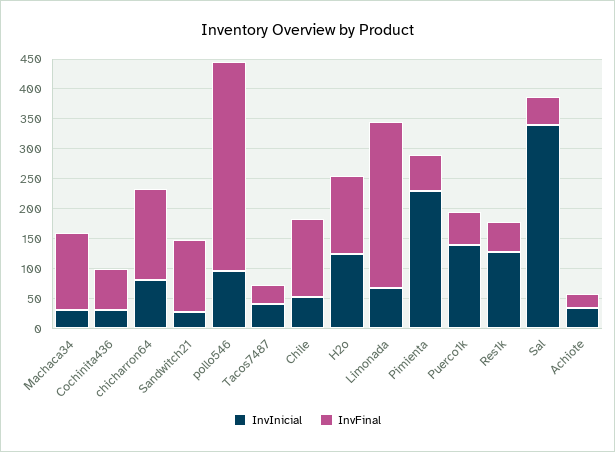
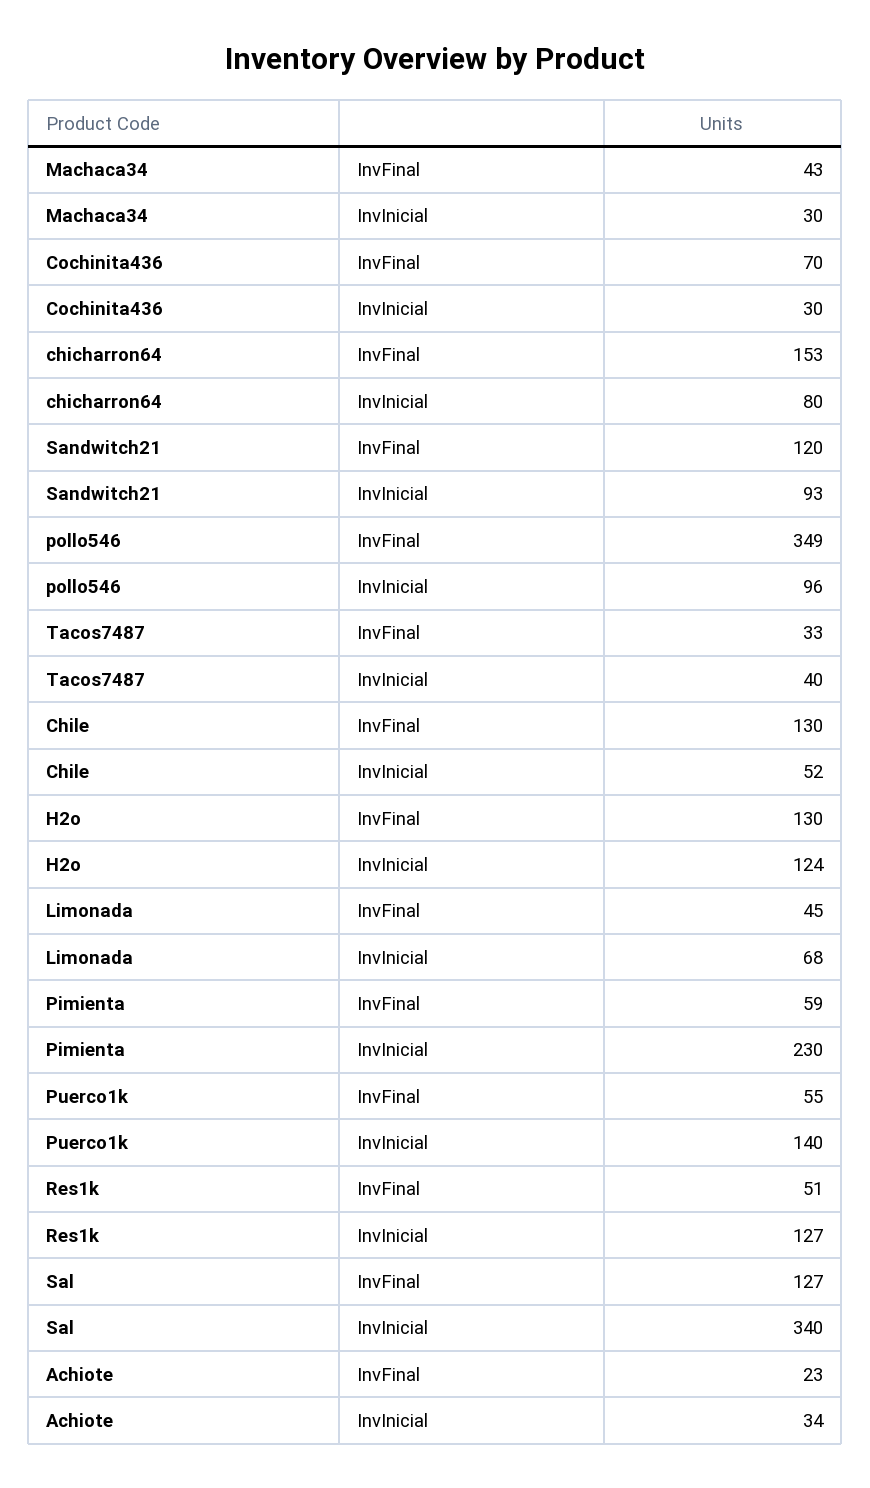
InvFinal, Machaca34: 125 -> 43
InvInicial, Sandwitch21: 25 -> 93
InvFinal, Limonada: 275 -> 45
InvFinal, Sal: 50 -> 127

